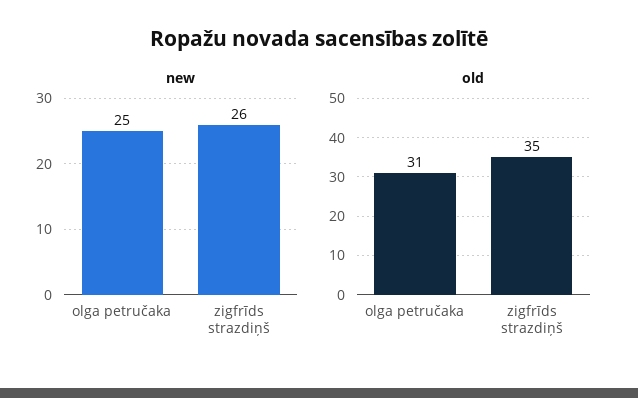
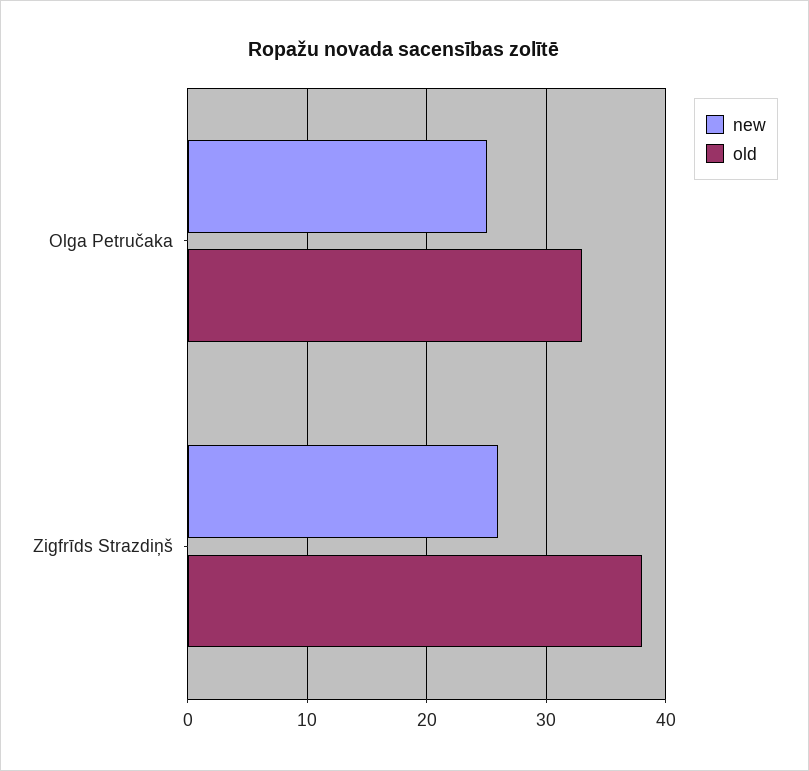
old, olga petručaka: 31 -> 33
old, zigfrīds strazdiņš: 35 -> 38

